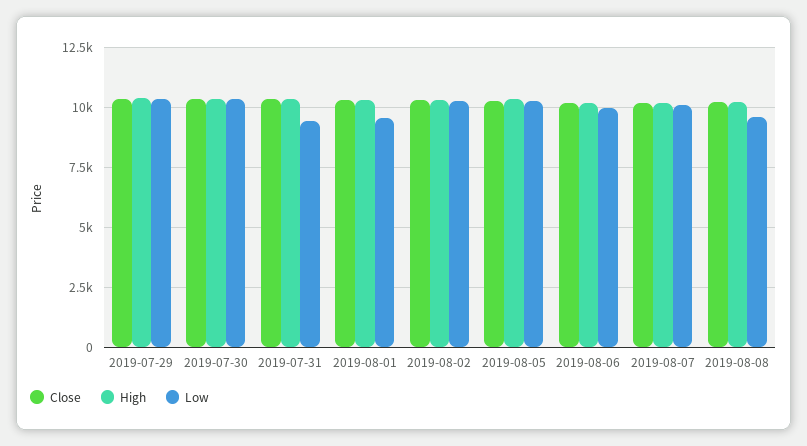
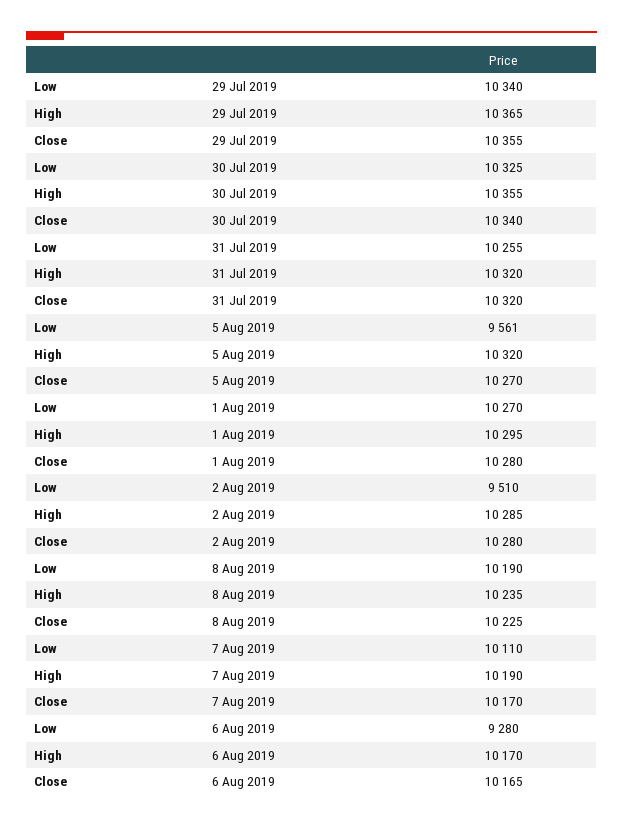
Low, 2019-07-31: 9500 -> 10255
Low, 2019-08-01: 9500 -> 10270
Low, 2019-08-02: 10250 -> 9510
Low, 2019-08-05: 10250 -> 9561
Low, 2019-08-06: 10000 -> 9280
Low, 2019-08-08: 9500 -> 10190

